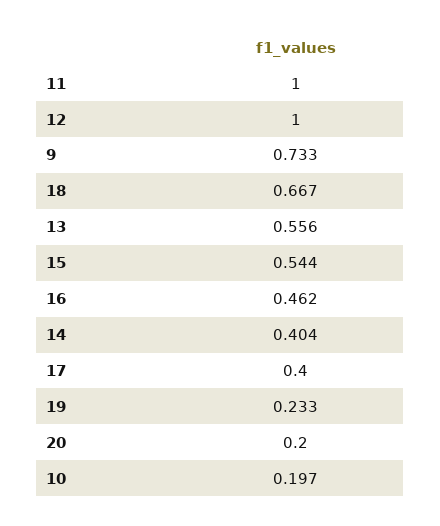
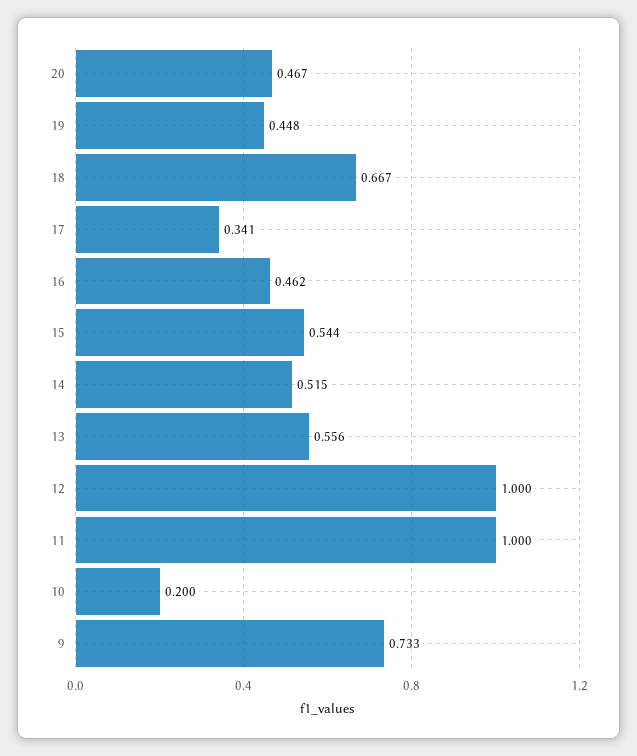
14: 0.404 -> 0.515
17: 0.4 -> 0.341
19: 0.233 -> 0.448
20: 0.2 -> 0.467
10: 0.197 -> 0.2

